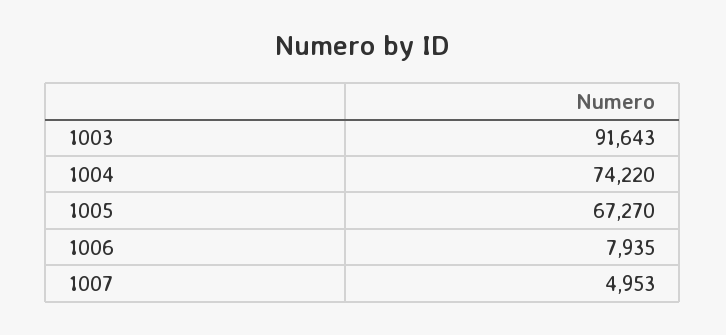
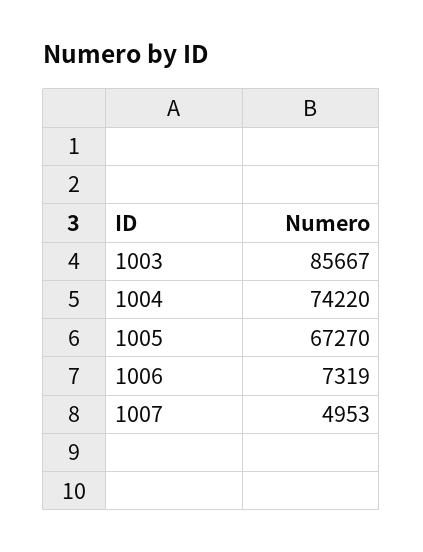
1003: 91643 -> 85667
1006: 7935 -> 7319

